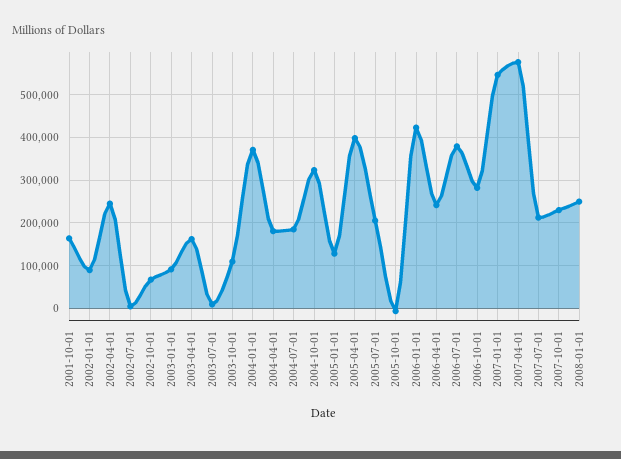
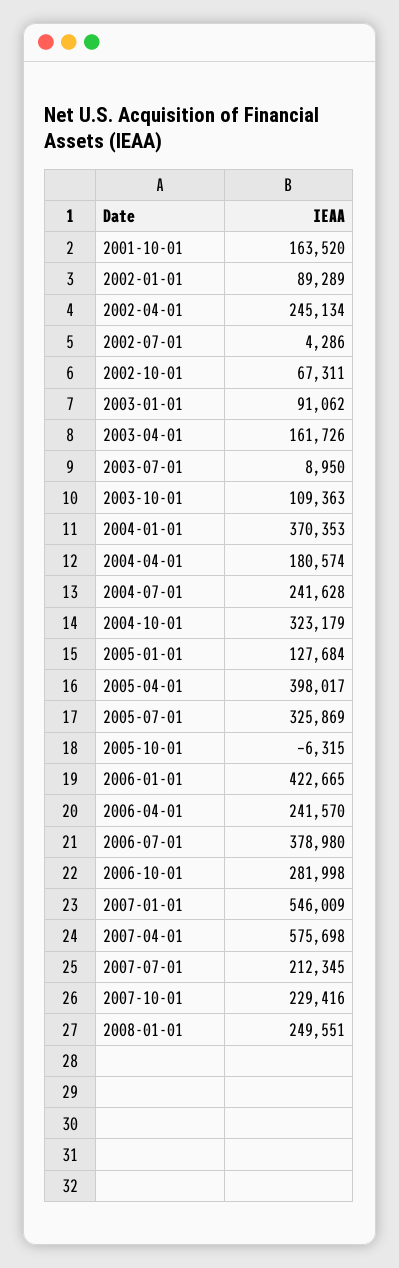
2004-07-01: 180000 -> 241628
2005-07-01: 200000 -> 325869

